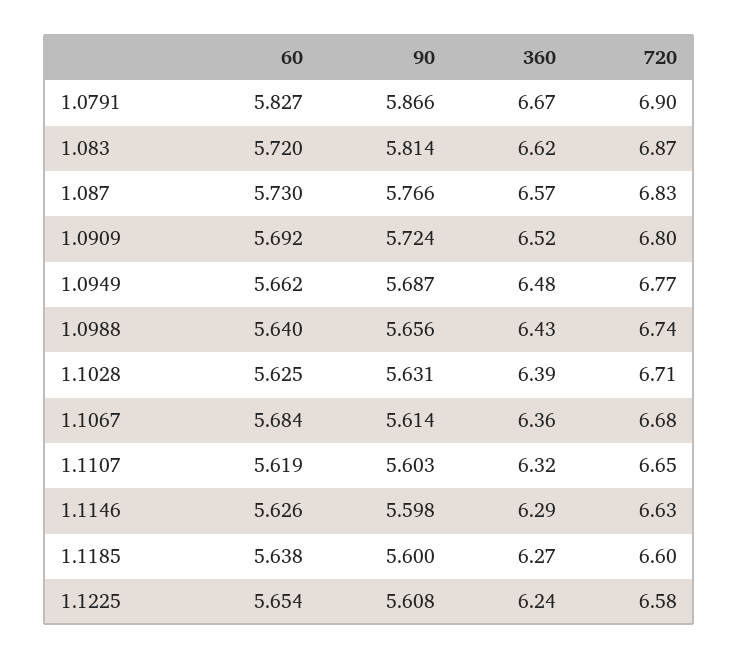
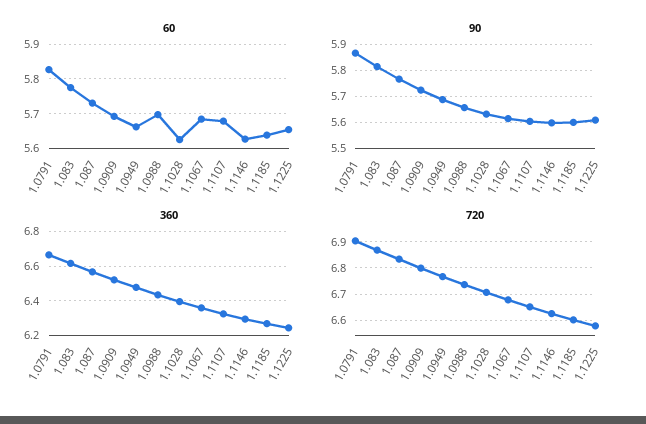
60, 1.083: 5.72 -> 5.78
60, 1.0988: 5.64 -> 5.7
60, 1.1107: 5.619 -> 5.68

